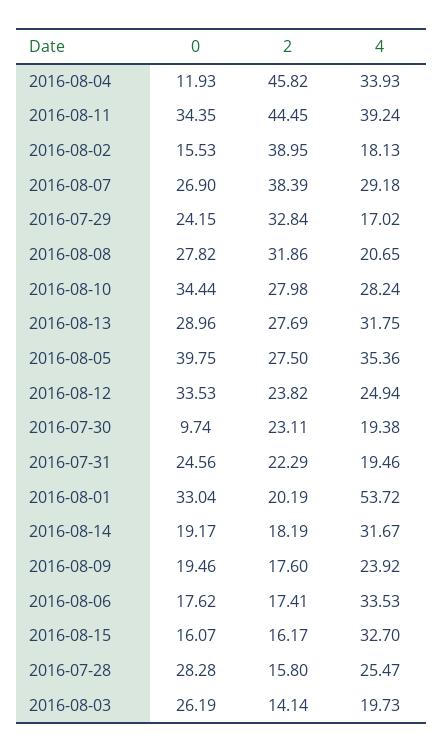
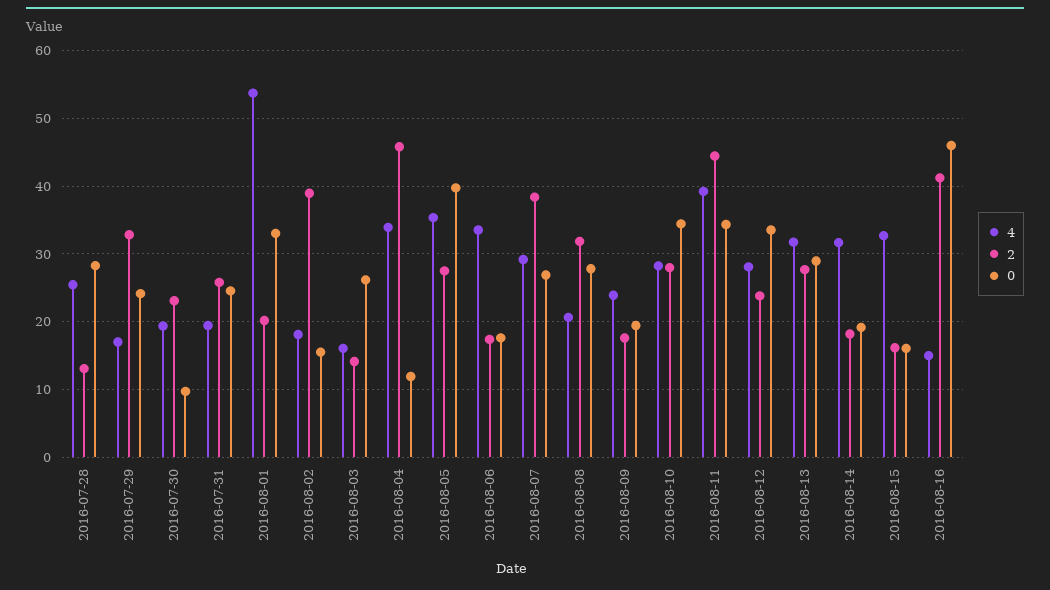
4, 2016-08-12: 24.94 -> 28
2, 2016-07-31: 22.29 -> 26
2, 2016-07-28: 15.8 -> 13
4, 2016-08-03: 19.73 -> 16
4, 2016-08-16: none -> 15
2, 2016-08-16: none -> 41
0, 2016-08-16: none -> 46

